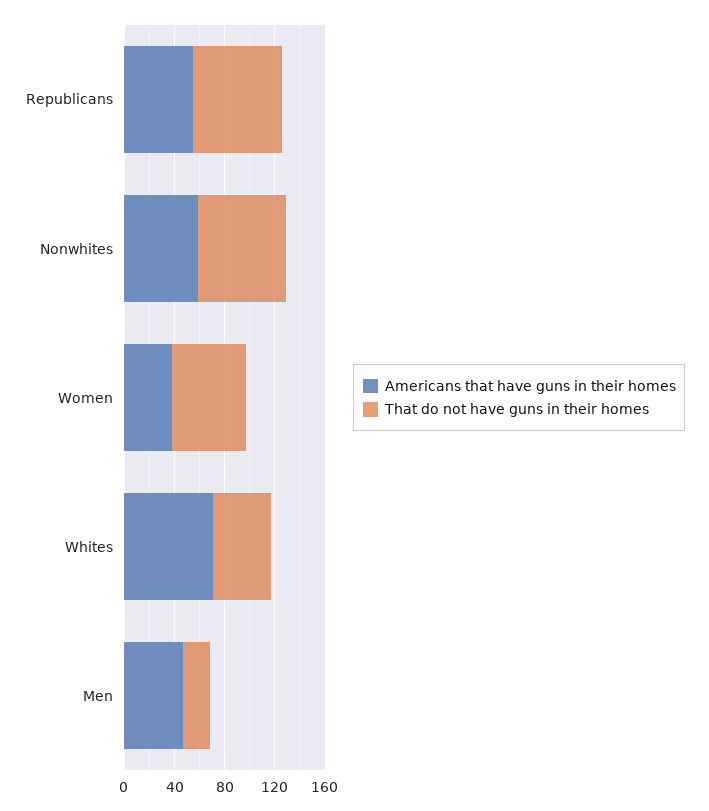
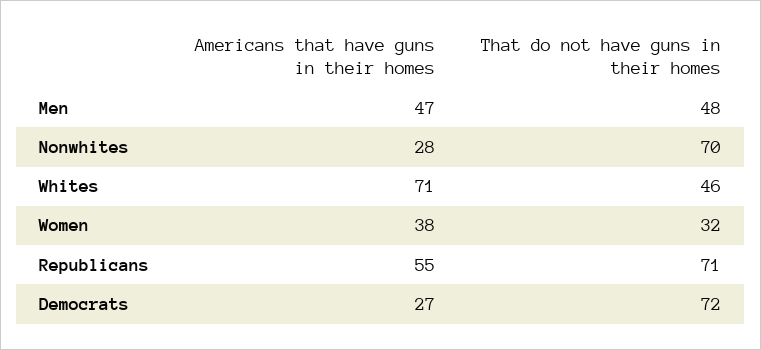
Americans that have guns in their homes, Nonwhites: 60 -> 28
That do not have guns in their homes, Women: 60 -> 32
That do not have guns in their homes, Men: 20 -> 48
Americans that have guns in their homes, Democrats: none -> 27
That do not have guns in their homes, Democrats: none -> 72

